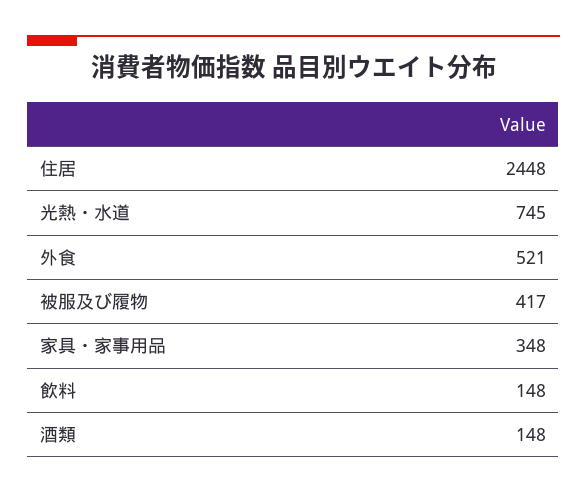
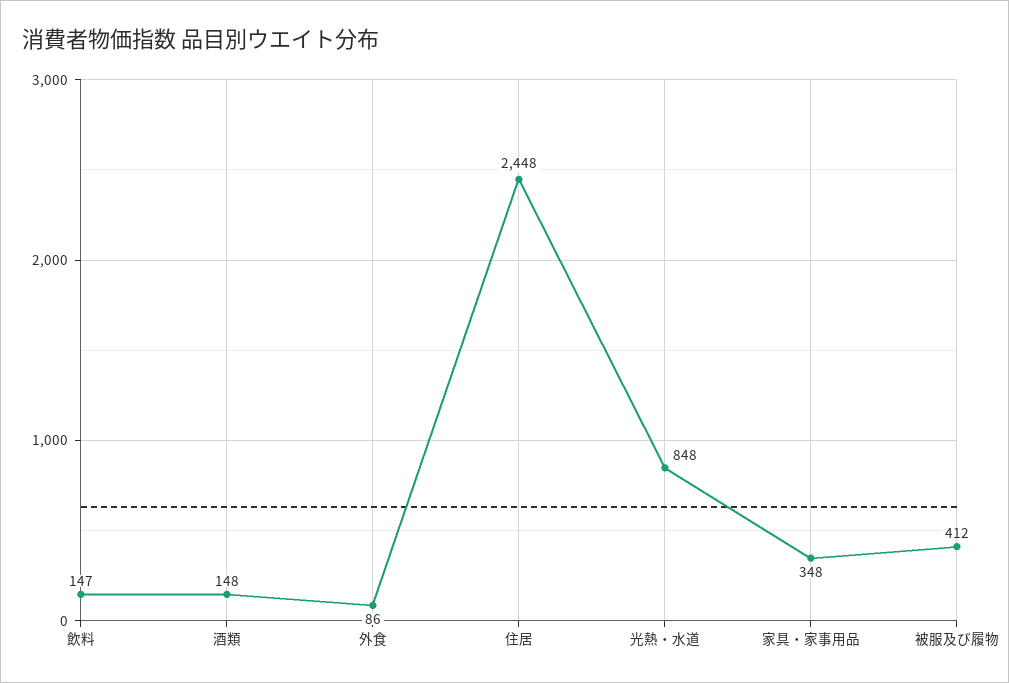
光熱・水道: 745 -> 848
外食: 521 -> 86
被服及び履物: 417 -> 412
飲料: 148 -> 147

